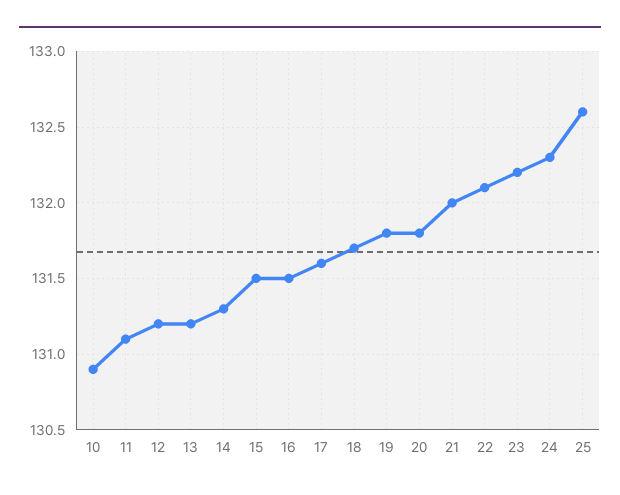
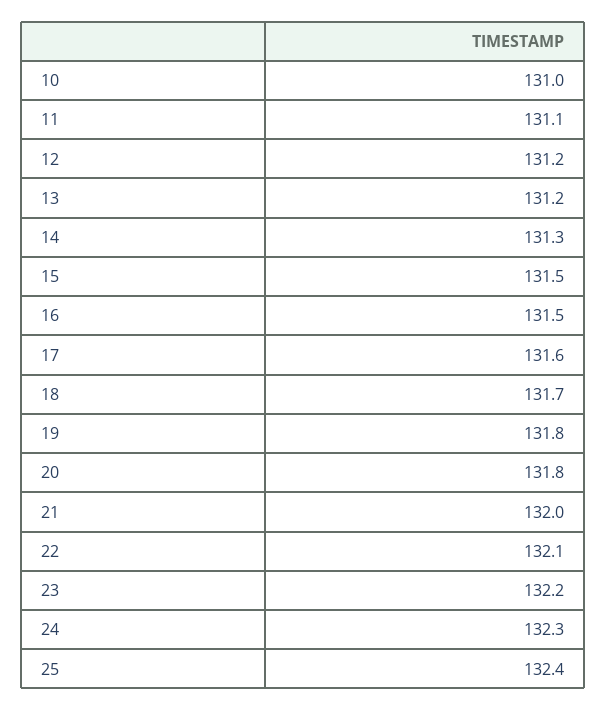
10: 130.9 -> 131
25: 132.6 -> 132.4

